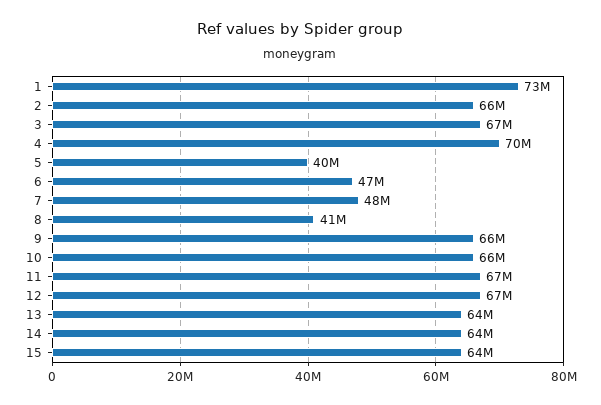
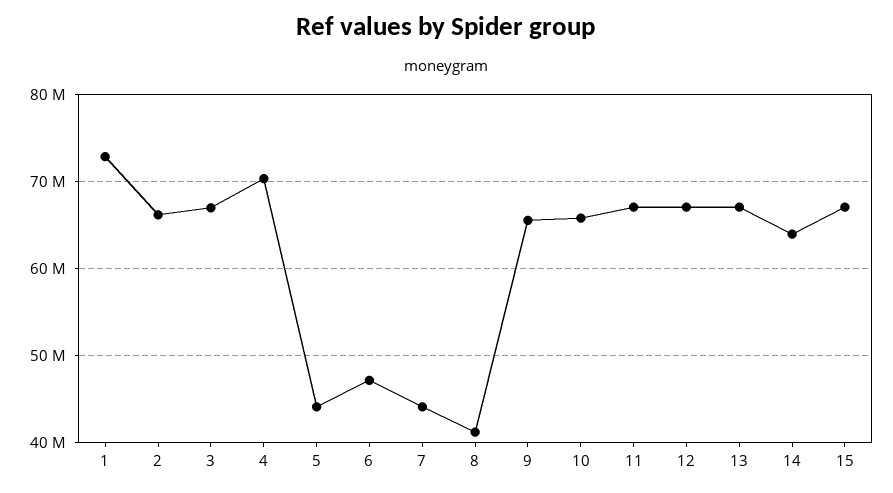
5: 40000000 -> 44000000
7: 48000000 -> 44000000
13: 64000000 -> 67000000
15: 64000000 -> 67000000

